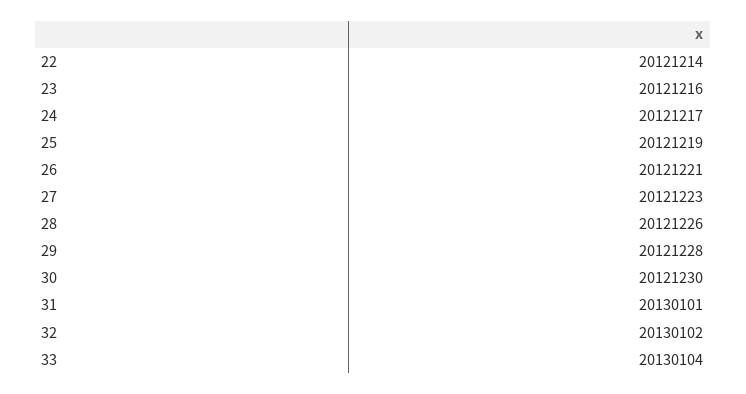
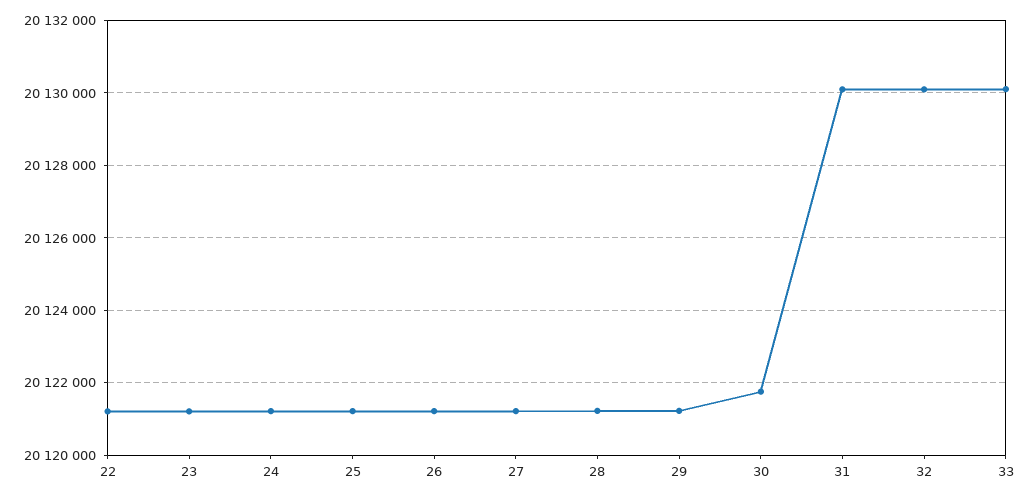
30: 20121230 -> 20121800

